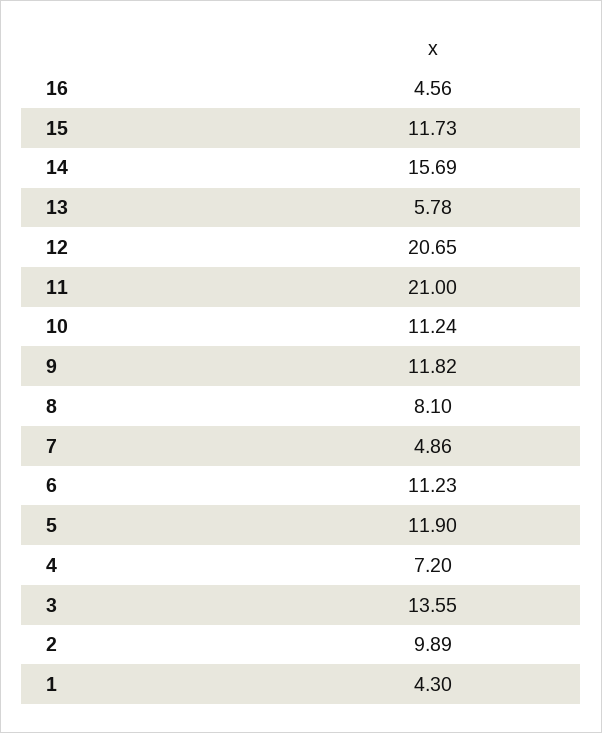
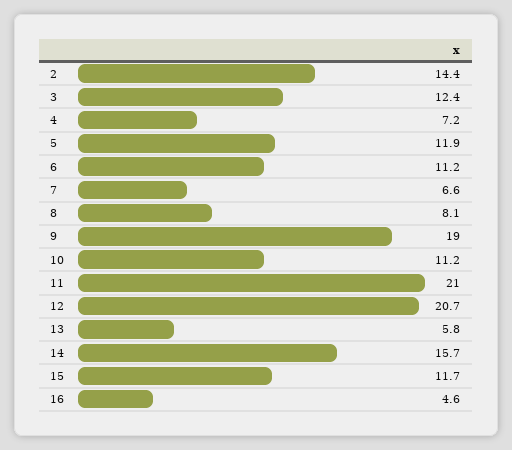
9: 11.82 -> 19
7: 4.86 -> 6.6
3: 13.55 -> 12.4
2: 9.89 -> 14.4
1: 4.3 -> none

